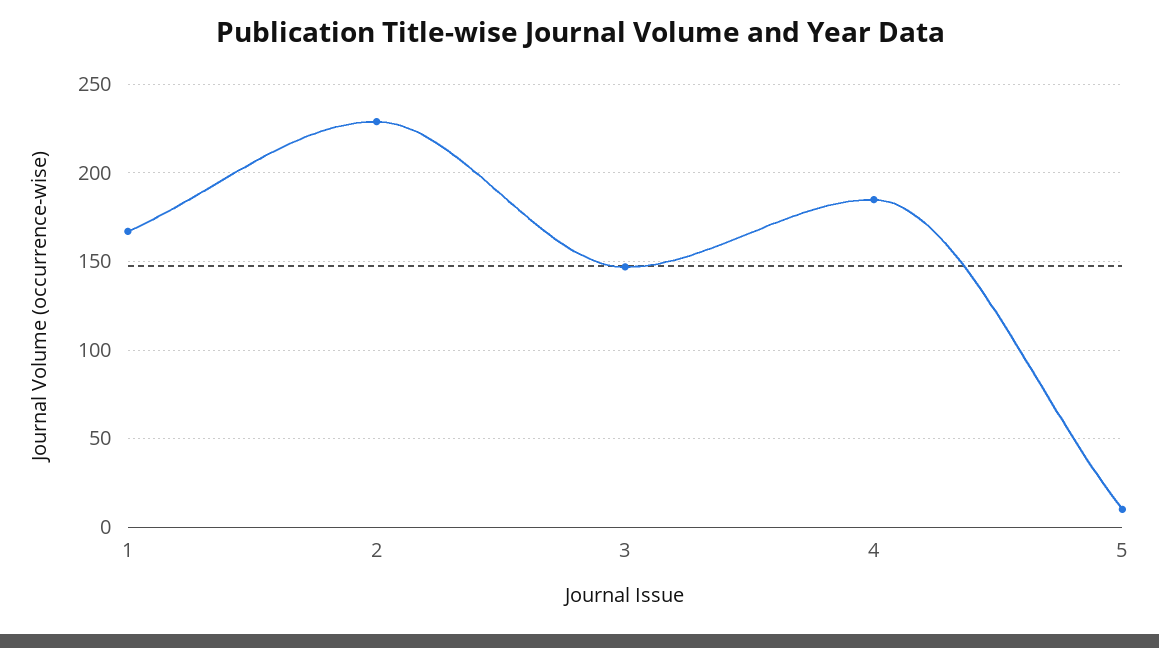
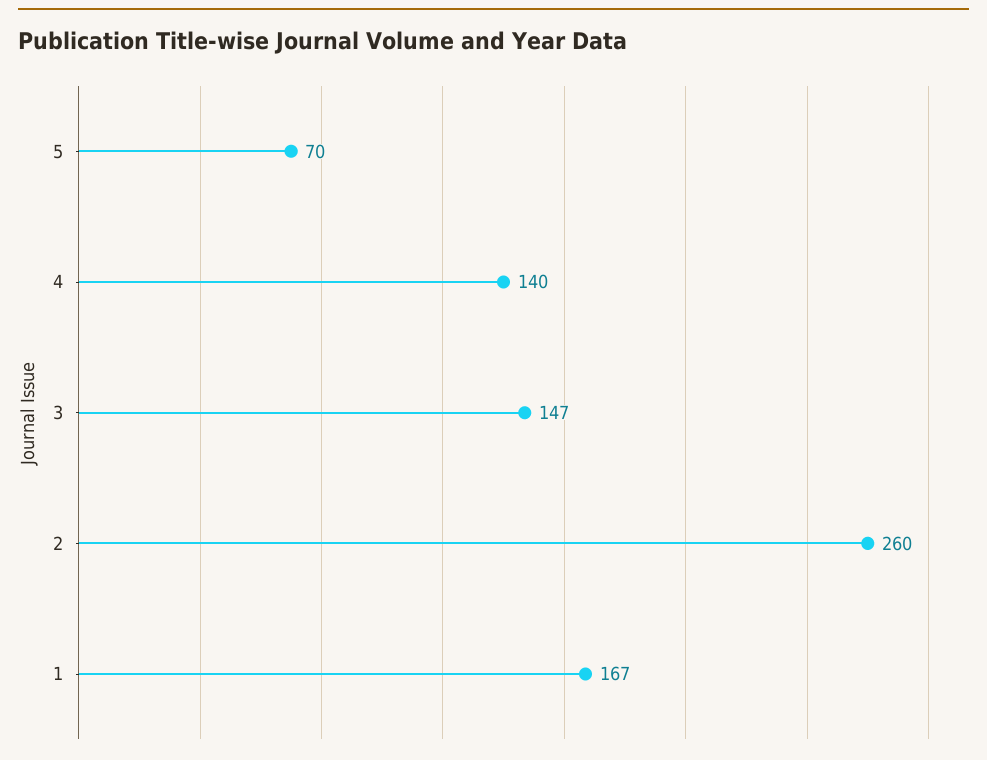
2: 230 -> 260
4: 185 -> 140
5: 10 -> 70

